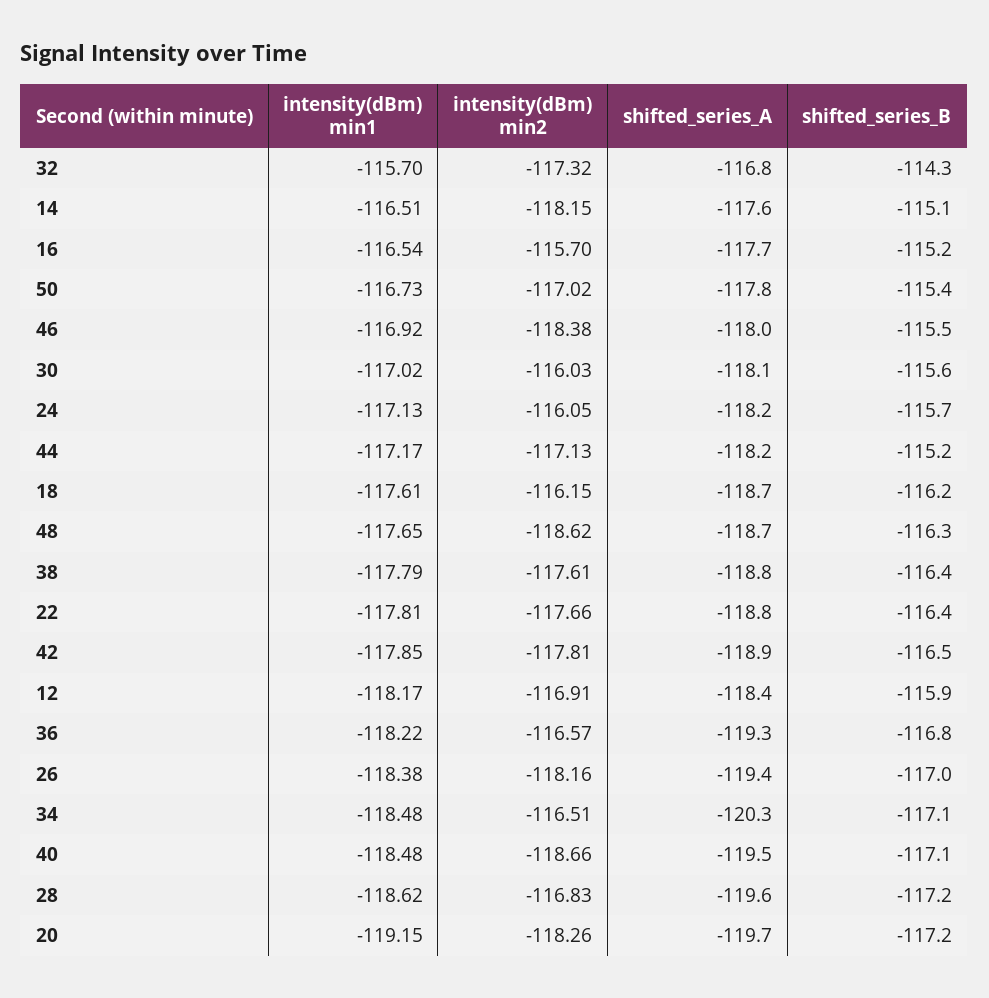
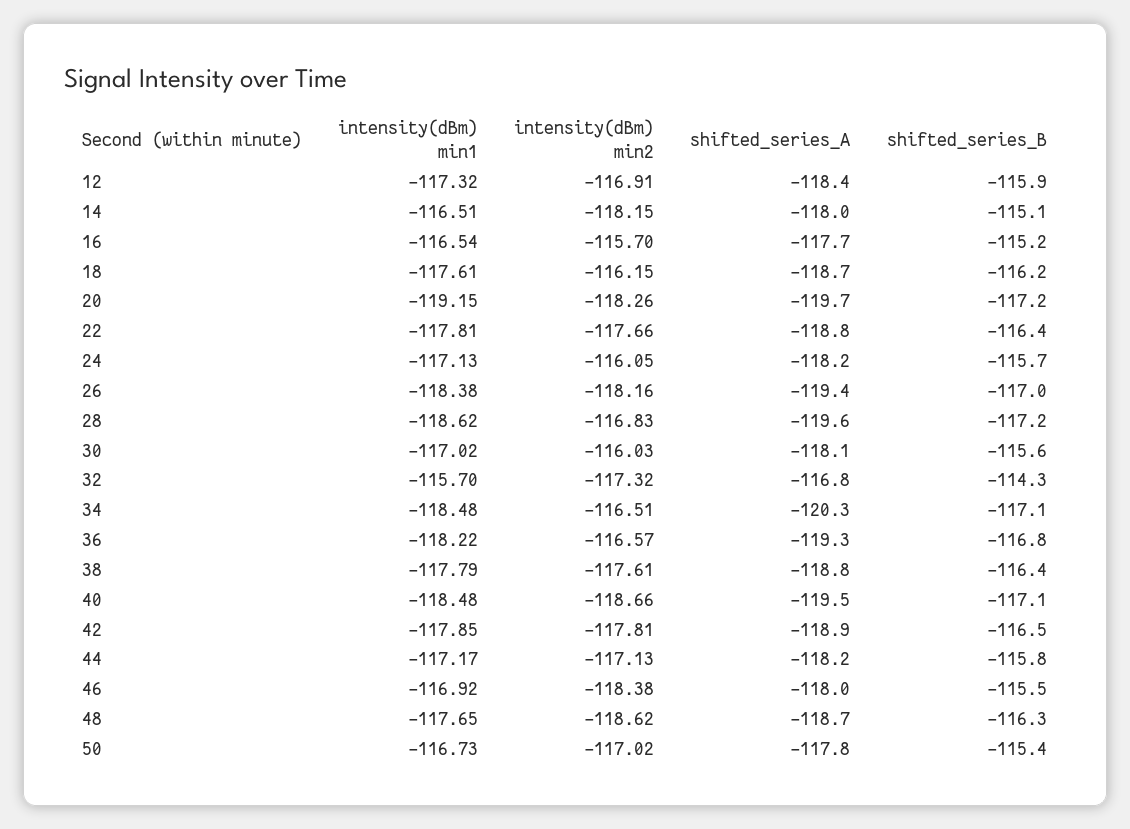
shifted_series_A, 14: -117.6 -> -118
shifted_series_B, 44: -115.2 -> -115.8
intensity(dBm) min1, 12: -118.17 -> -117.32

